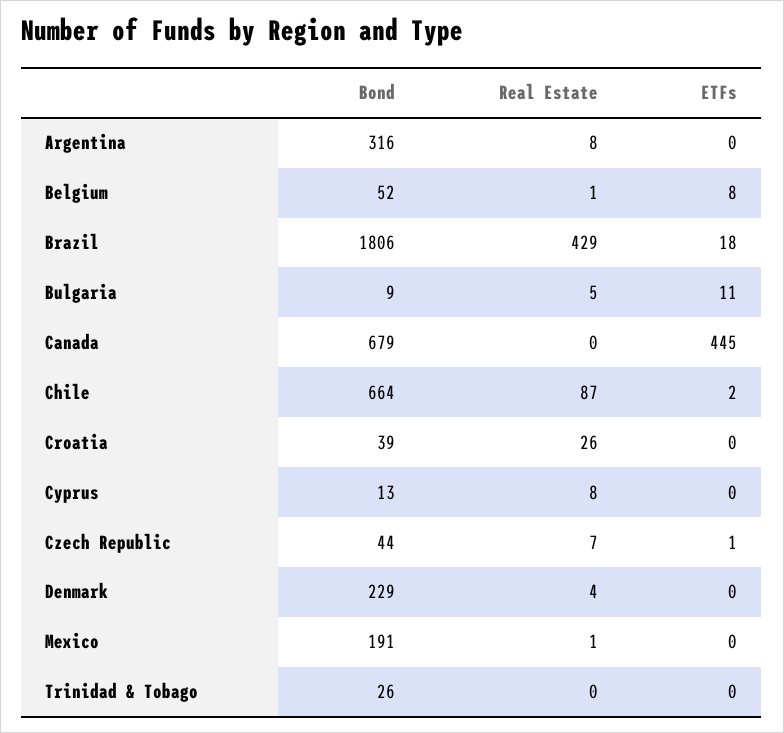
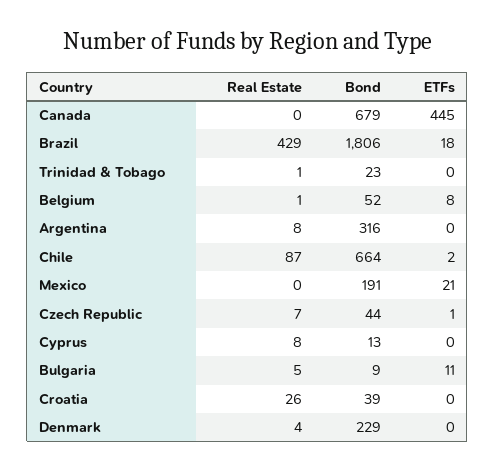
Real Estate, Mexico: 1 -> 0
ETFs, Mexico: 0 -> 21
Bond, Trinidad & Tobago: 26 -> 23
Real Estate, Trinidad & Tobago: 0 -> 1

